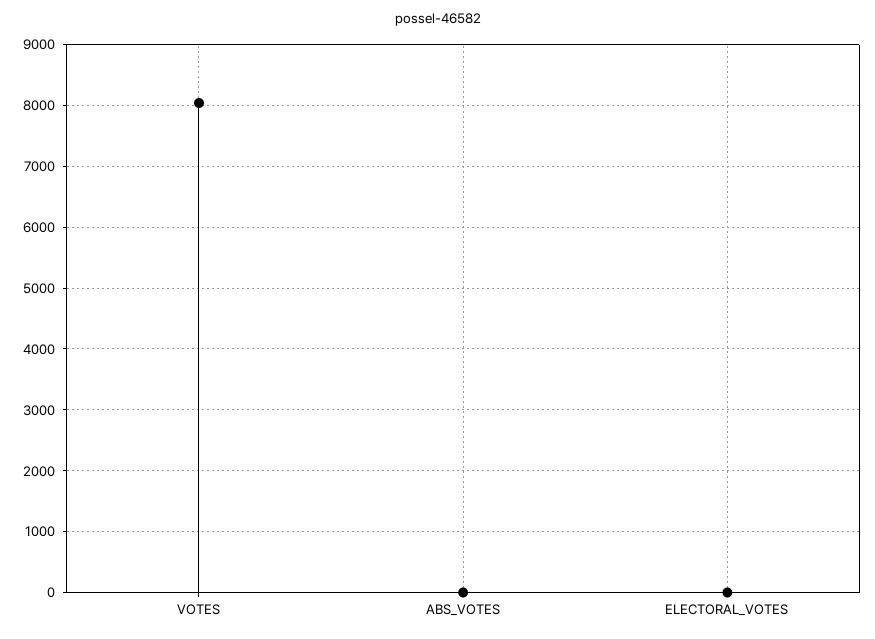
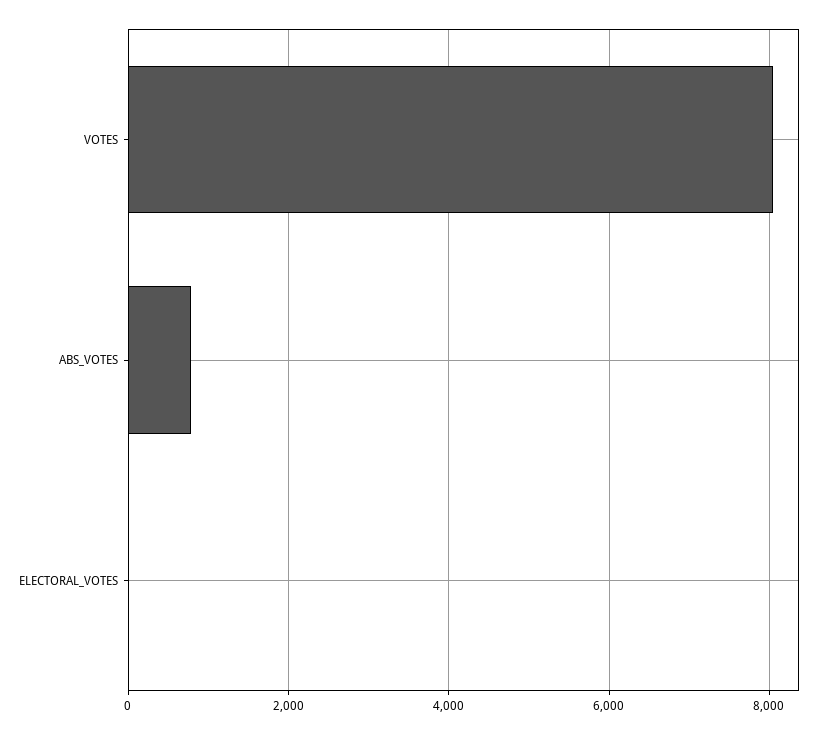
ABS_VOTES: 0 -> 800

